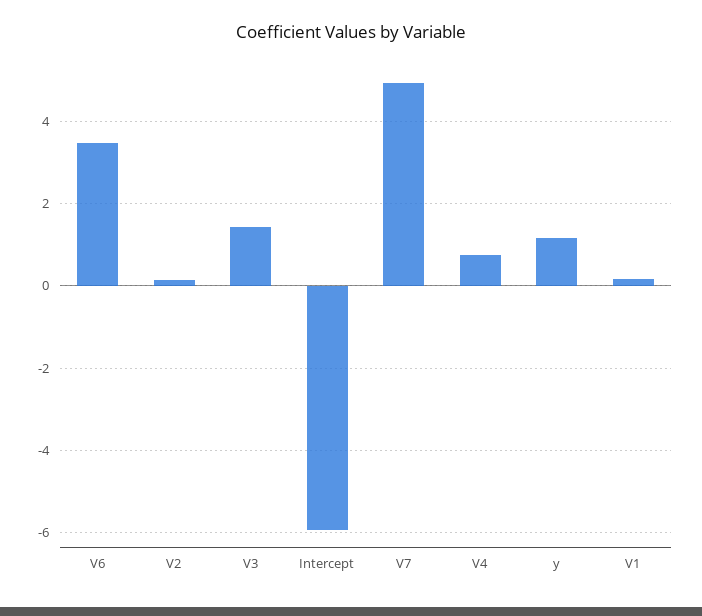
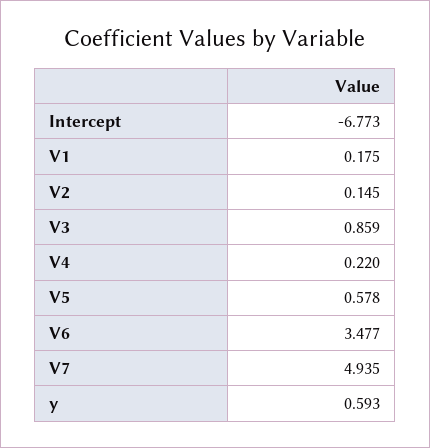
V3: 1.4 -> 0.859
Intercept: -6 -> -6.773
V4: 0.8 -> 0.22
y: 1.2 -> 0.593
V5: none -> 0.578

